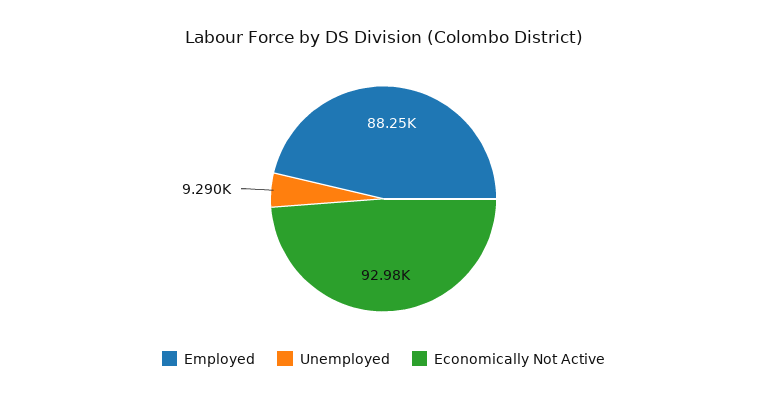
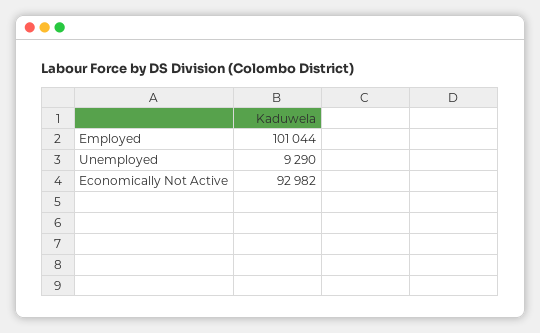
Employed: 88250 -> 101044

